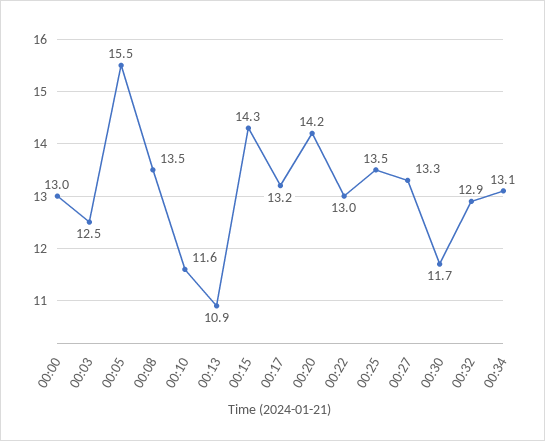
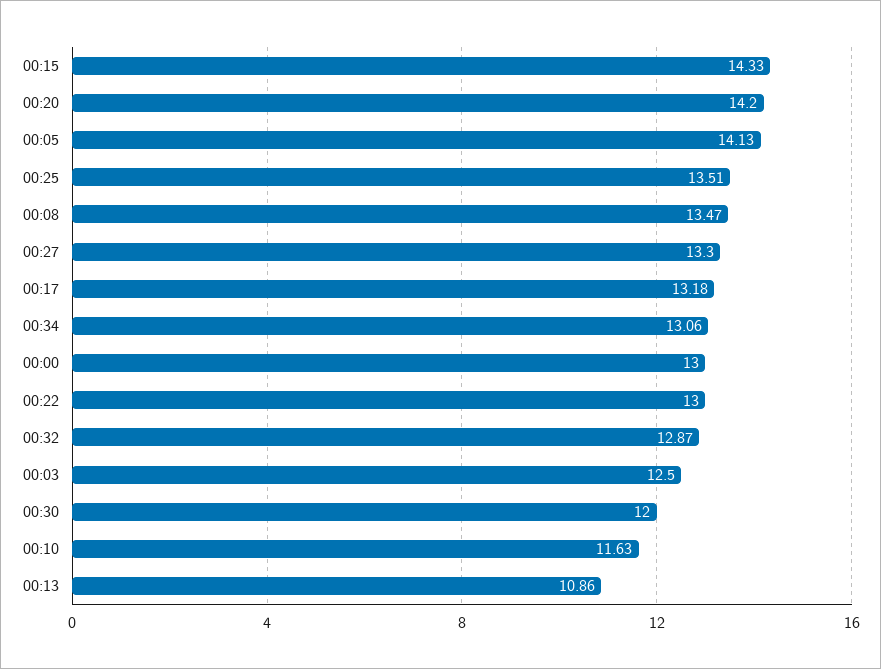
00:05: 15.5 -> 14.13
00:30: 11.7 -> 12

